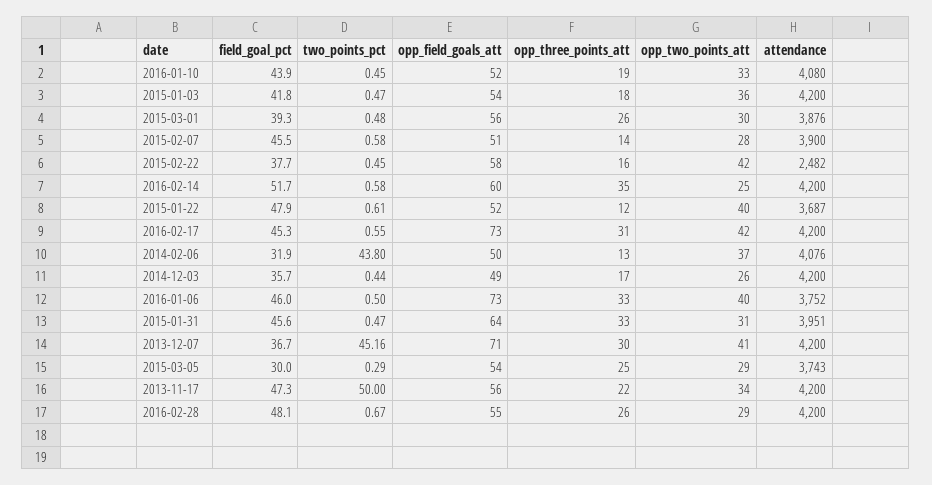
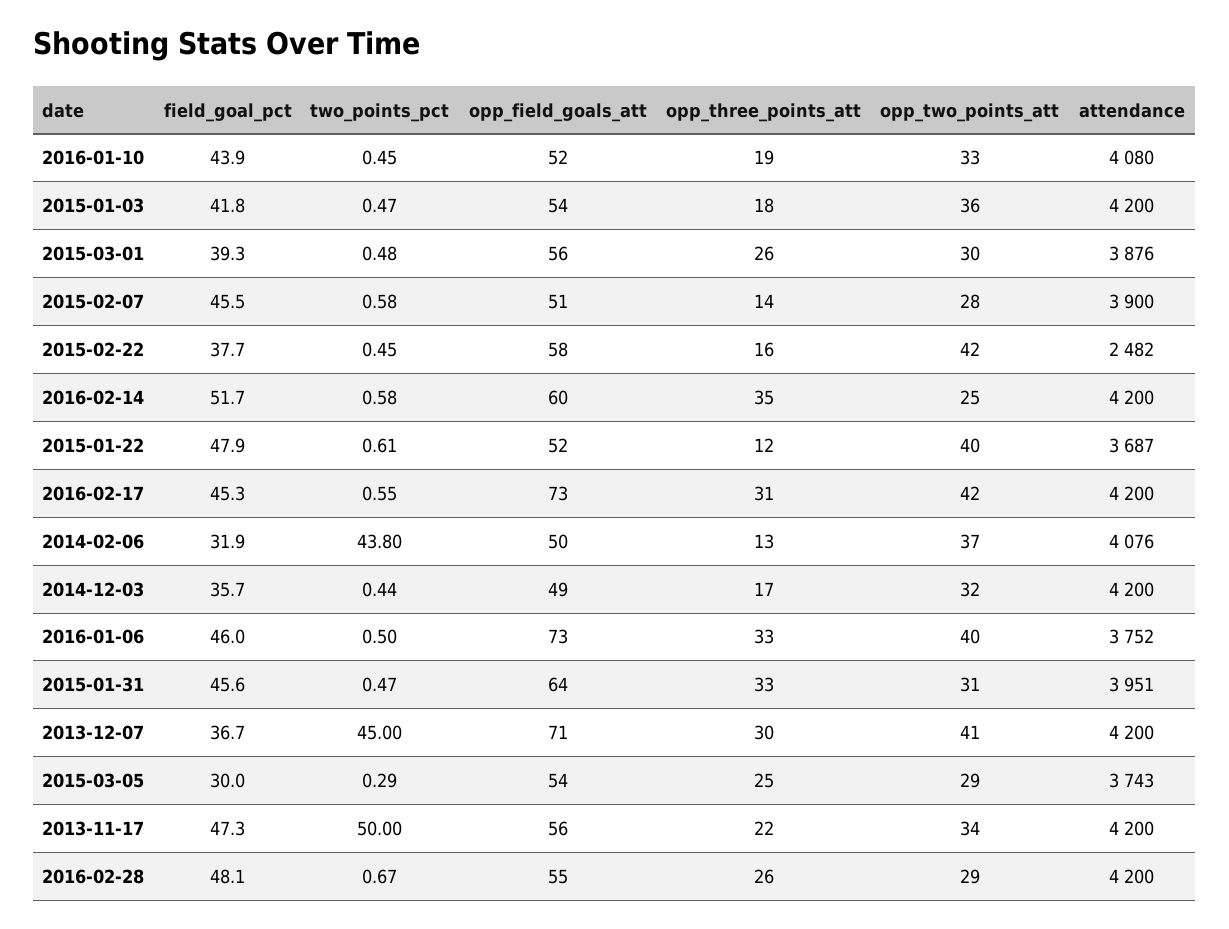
opp_two_points_att, 2014-12-03: 26 -> 32
two_points_pct, 2013-12-07: 45.16 -> 45

